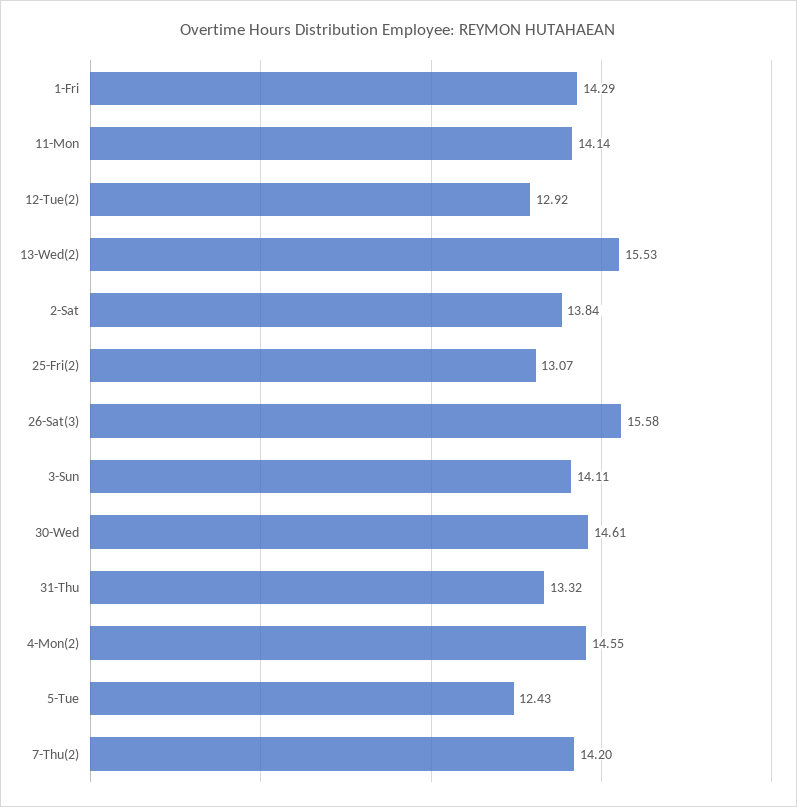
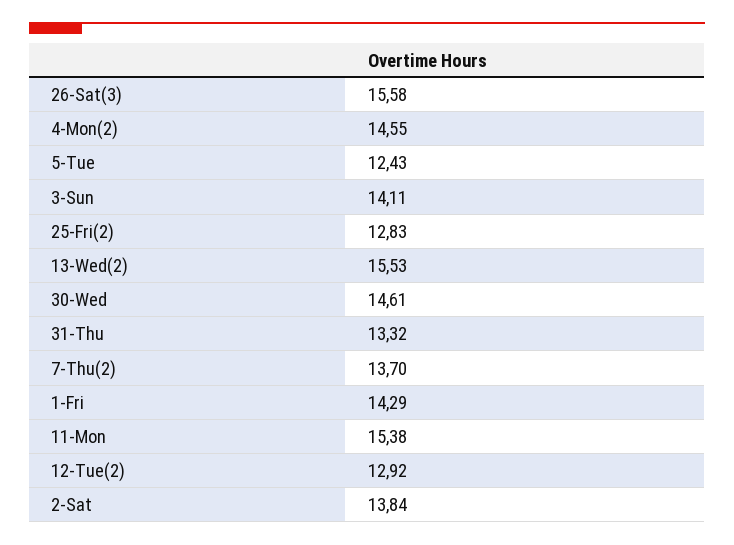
11-Mon: 14.14 -> 15.38
25-Fri(2): 13.07 -> 12.83
7-Thu(2): 14.2 -> 13.7

